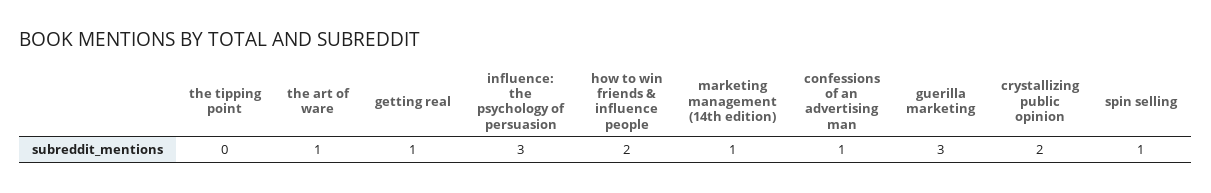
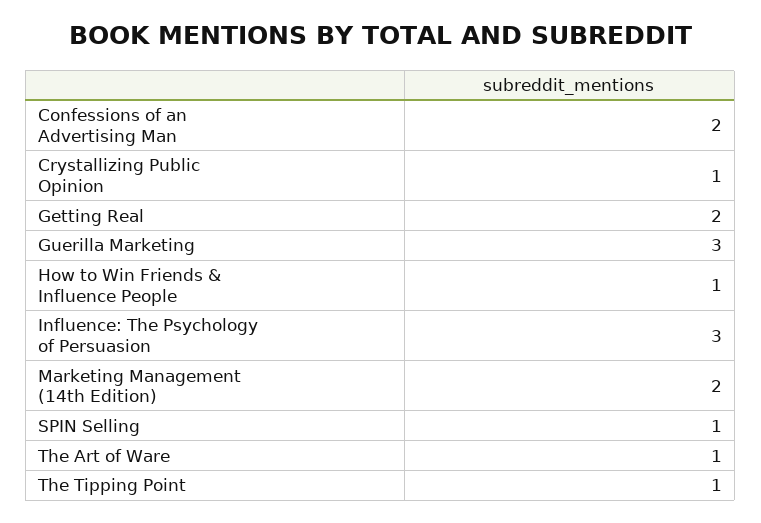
the tipping point: 0 -> 1
getting real: 1 -> 2
how to win friends & influence people: 2 -> 1
marketing management (14th edition): 1 -> 2
confessions of an advertising man: 1 -> 2
crystallizing public opinion: 2 -> 1

